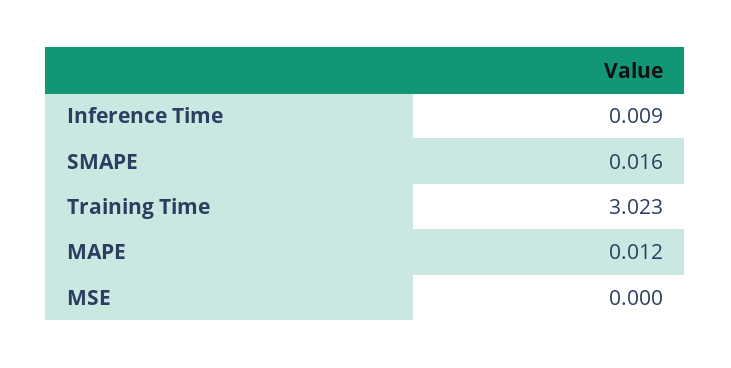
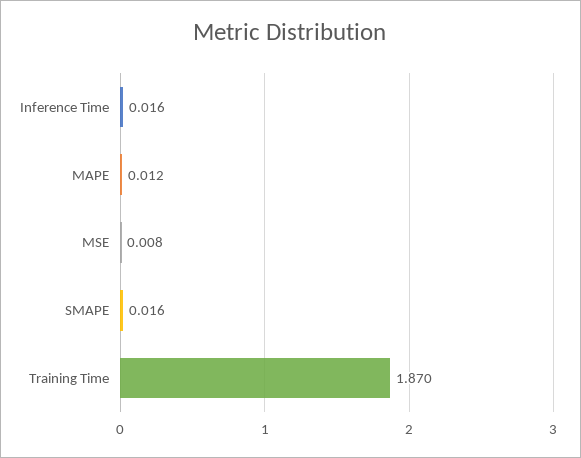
Inference Time: 0.009 -> 0.016
Training Time: 3.023 -> 1.87
MSE: 0 -> 0.008

